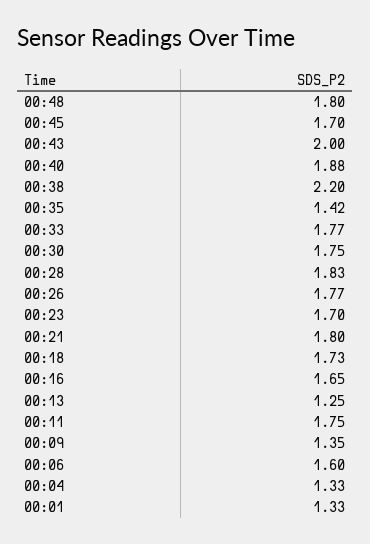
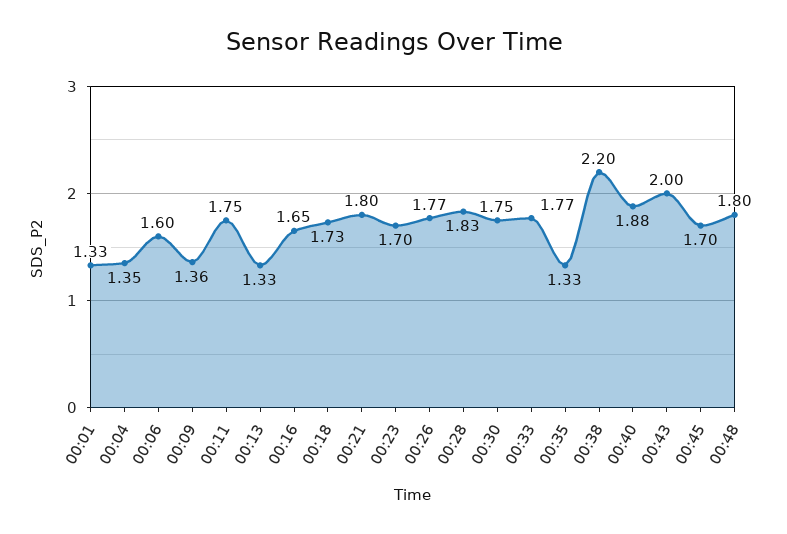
00:35: 1.42 -> 1.33
00:13: 1.25 -> 1.33
00:09: 1.35 -> 1.36
00:04: 1.33 -> 1.35

